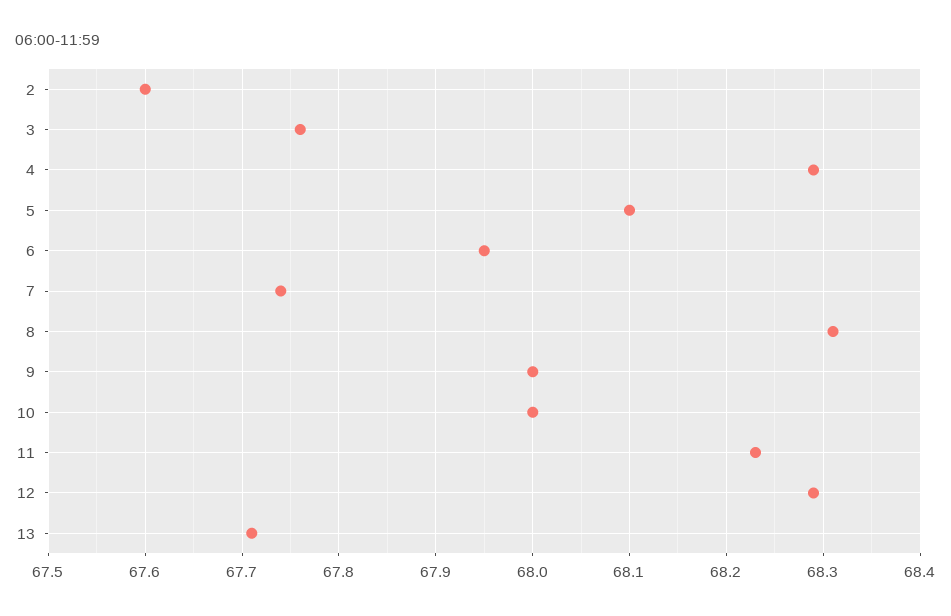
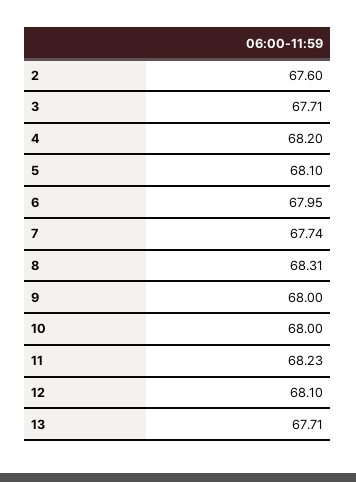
3: 67.76 -> 67.71
4: 68.29 -> 68.2
12: 68.29 -> 68.1

